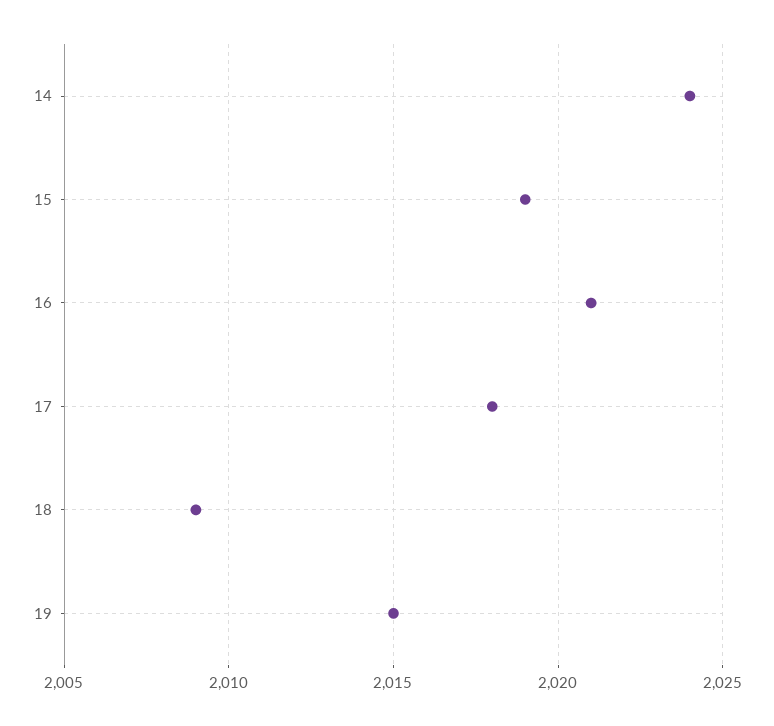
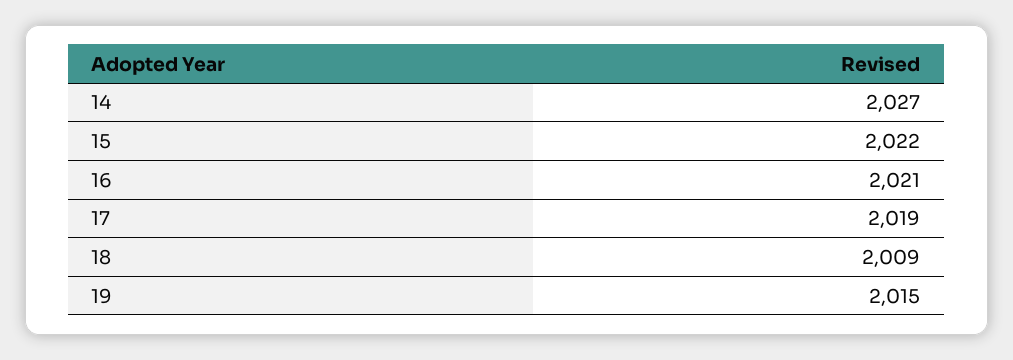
14: 2024 -> 2027
15: 2019 -> 2022
17: 2018 -> 2019

